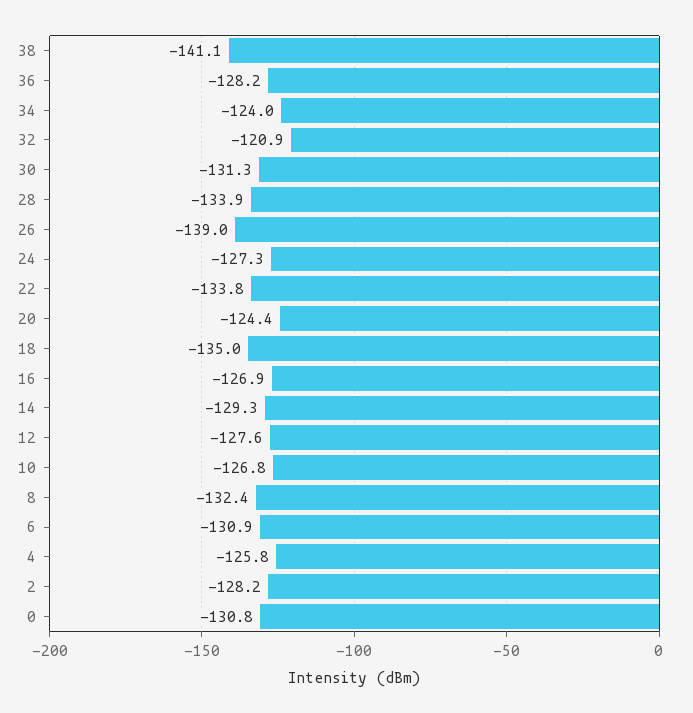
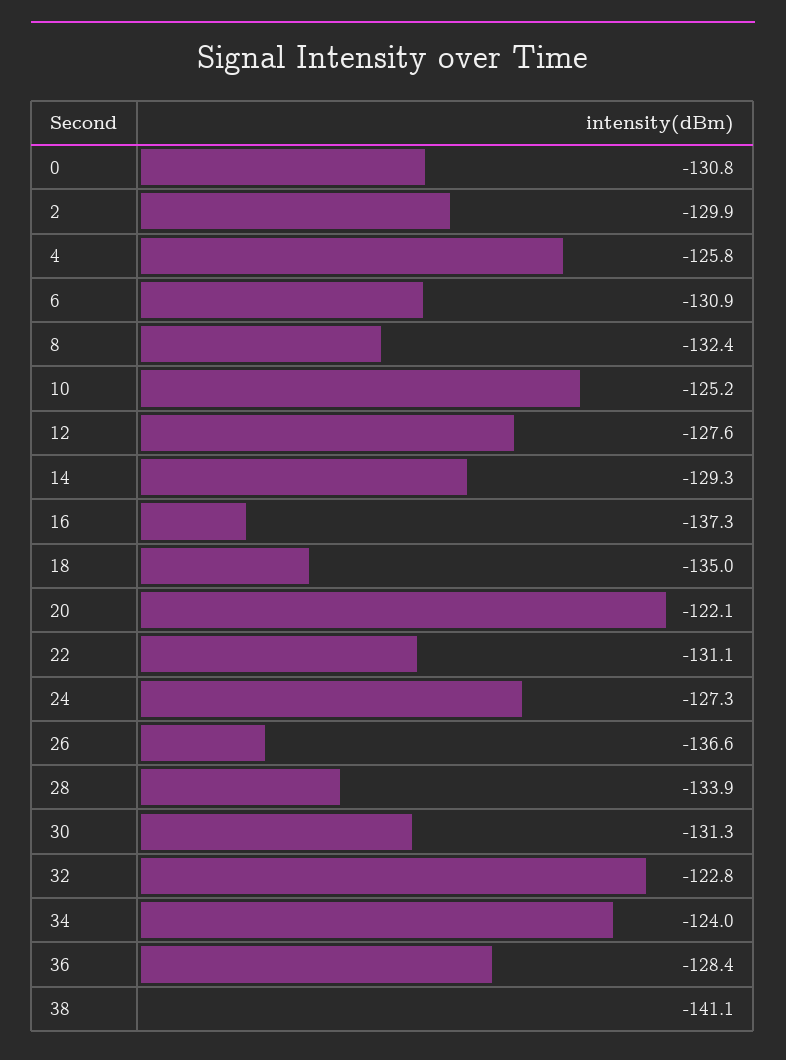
36: -128.2 -> -128.4
32: -120.9 -> -122.8
26: -139 -> -136.6
22: -133.8 -> -131.1
20: -124.4 -> -122.1
16: -126.9 -> -137.3
10: -126.8 -> -125.2
2: -128.2 -> -129.9

